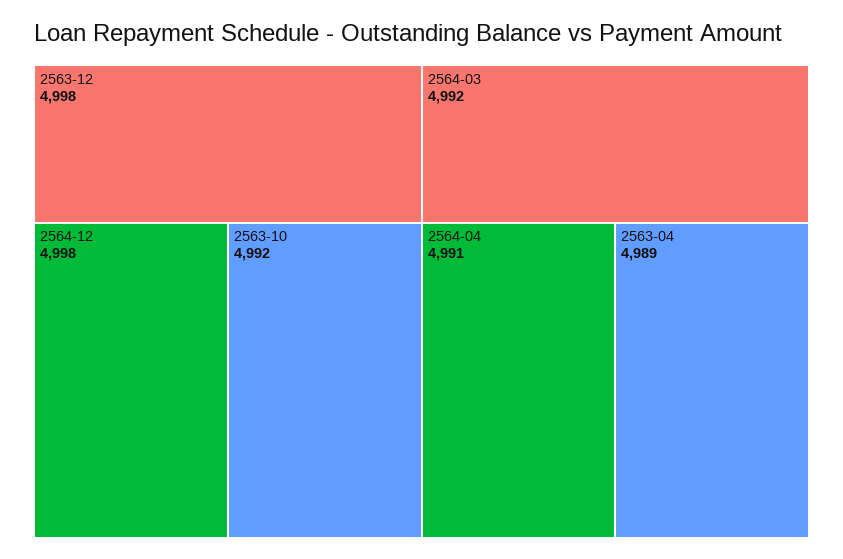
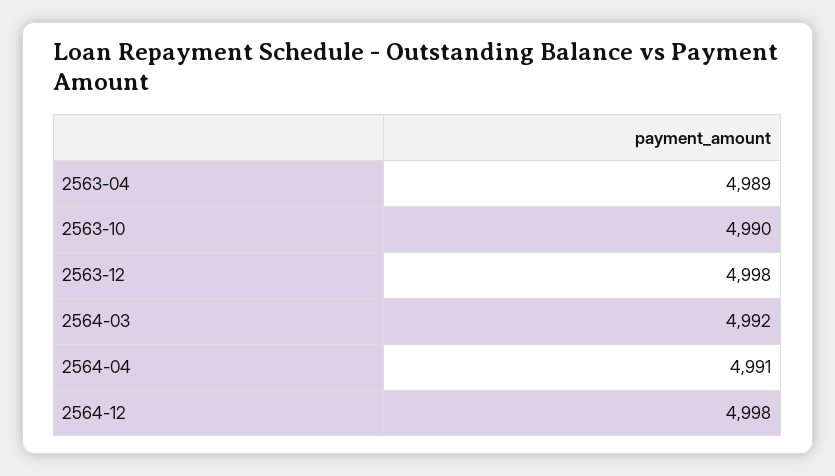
2563-10: 4992 -> 4990

